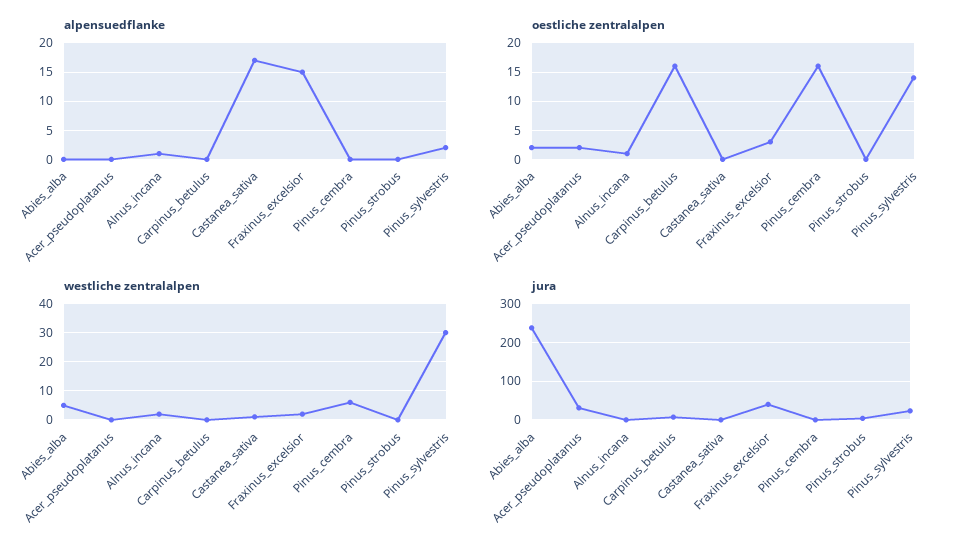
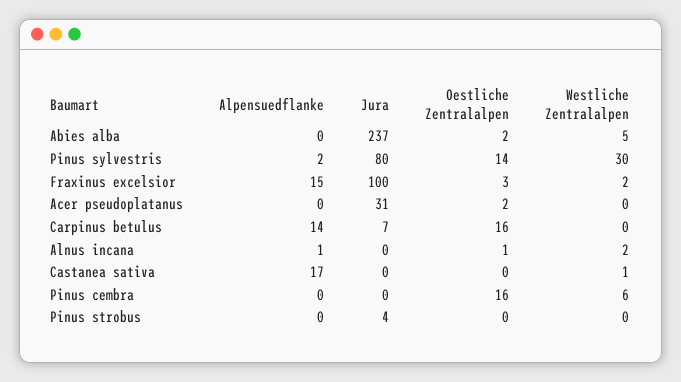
alpensuedflanke, Carpinus_betulus: 0 -> 14
jura, Fraxinus_excelsior: 40 -> 100
jura, Pinus_sylvestris: 20 -> 80

